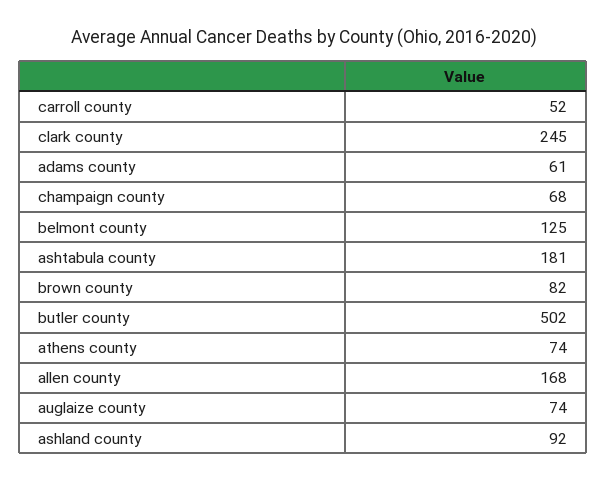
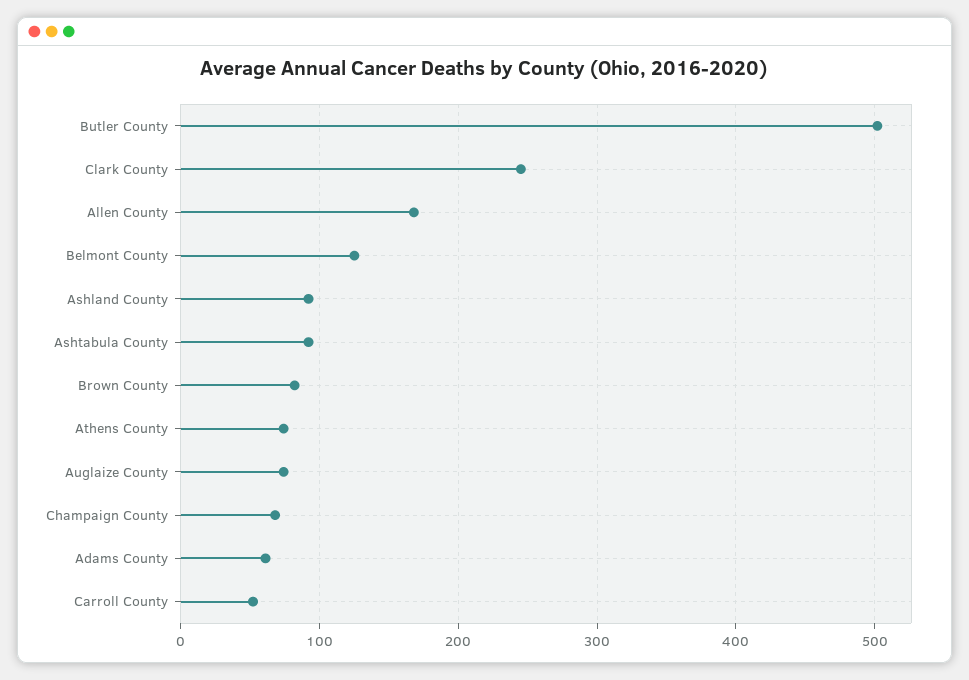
ashtabula county: 181 -> 90

